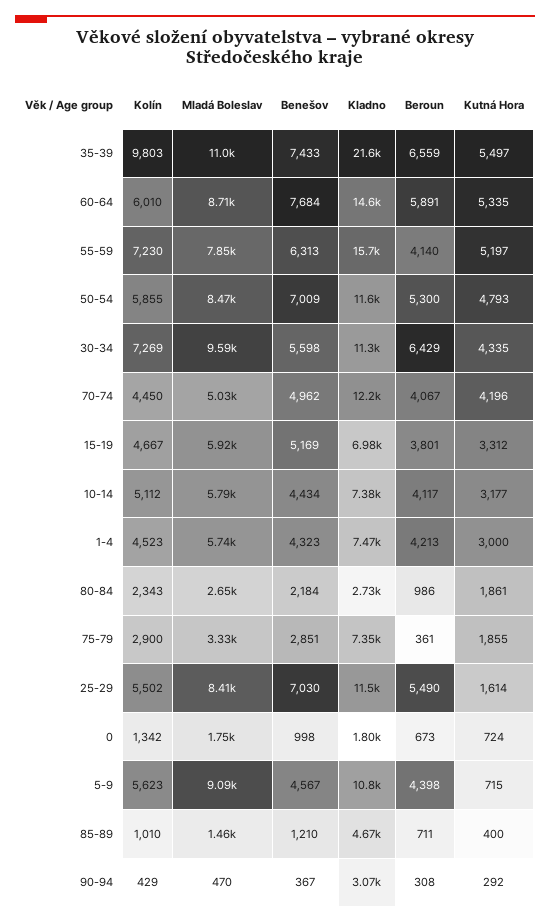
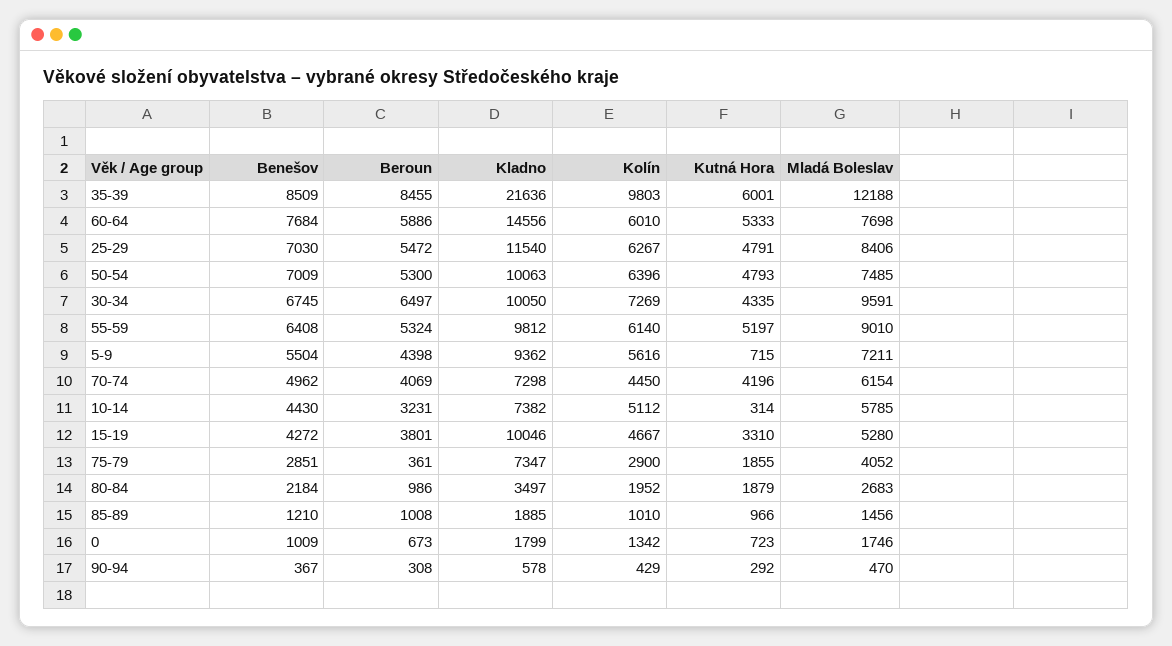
Mladá Boleslav, 35-39: 11000 -> 12188
Benešov, 35-39: 7433 -> 8509
Beroun, 35-39: 6559 -> 8455
Kutná Hora, 35-39: 5497 -> 6001
Mladá Boleslav, 60-64: 8710 -> 7698
Beroun, 60-64: 5891 -> 5886
Kutná Hora, 60-64: 5335 -> 5333
Kolín, 55-59: 7230 -> 6140
Mladá Boleslav, 55-59: 7850 -> 9010
Benešov, 55-59: 6313 -> 6408
Kladno, 55-59: 15700 -> 9812
Beroun, 55-59: 4140 -> 5324
Kolín, 50-54: 5855 -> 6396
Mladá Boleslav, 50-54: 8470 -> 7485
Kladno, 50-54: 11600 -> 10063
Benešov, 30-34: 5598 -> 6745
Kladno, 30-34: 11300 -> 10050
Beroun, 30-34: 6429 -> 6497
Mladá Boleslav, 70-74: 5030 -> 6154
Kladno, 70-74: 12200 -> 7298
Beroun, 70-74: 4067 -> 4069
Mladá Boleslav, 15-19: 5920 -> 5280
Benešov, 15-19: 5169 -> 4272
Kladno, 15-19: 6980 -> 10046
Kutná Hora, 15-19: 3312 -> 3310
Benešov, 10-14: 4434 -> 4430
Beroun, 10-14: 4117 -> 3231
Kutná Hora, 10-14: 3177 -> 314
Kolín, 1-4: 4523 -> none
Mladá Boleslav, 1-4: 5740 -> none
Benešov, 1-4: 4323 -> none
Kladno, 1-4: 7470 -> none
Beroun, 1-4: 4213 -> none
Kutná Hora, 1-4: 3000 -> none
Kolín, 80-84: 2343 -> 1952
Mladá Boleslav, 80-84: 2650 -> 2683
Kladno, 80-84: 2730 -> 3497
Kutná Hora, 80-84: 1861 -> 1879
Mladá Boleslav, 75-79: 3330 -> 4052
Kolín, 25-29: 5502 -> 6267
Beroun, 25-29: 5490 -> 5472
Kutná Hora, 25-29: 1614 -> 4791
Benešov, 0: 998 -> 1009
Kutná Hora, 0: 724 -> 723
Kolín, 5-9: 5623 -> 5616
Mladá Boleslav, 5-9: 9090 -> 7211
Benešov, 5-9: 4567 -> 5504
Kladno, 5-9: 10800 -> 9362
Kladno, 85-89: 4670 -> 1885
Beroun, 85-89: 711 -> 1008
Kutná Hora, 85-89: 400 -> 966
Kladno, 90-94: 3070 -> 578

